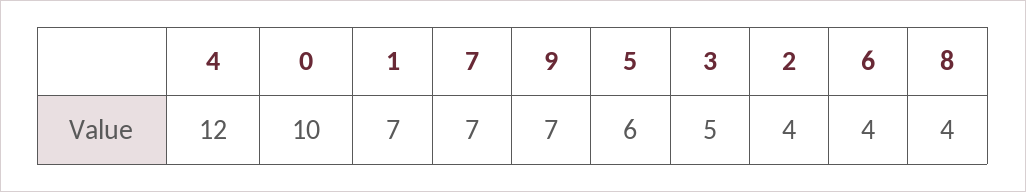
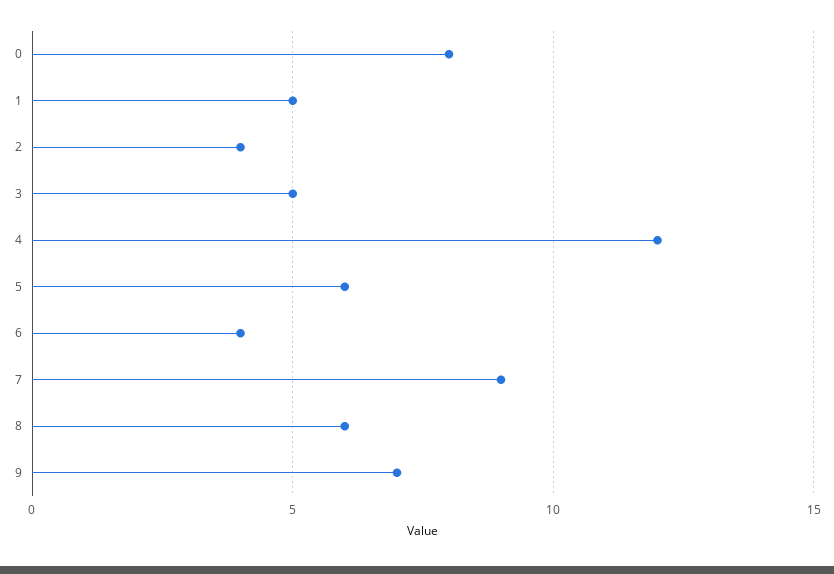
0: 10 -> 8
1: 7 -> 5
7: 7 -> 9
8: 4 -> 6

